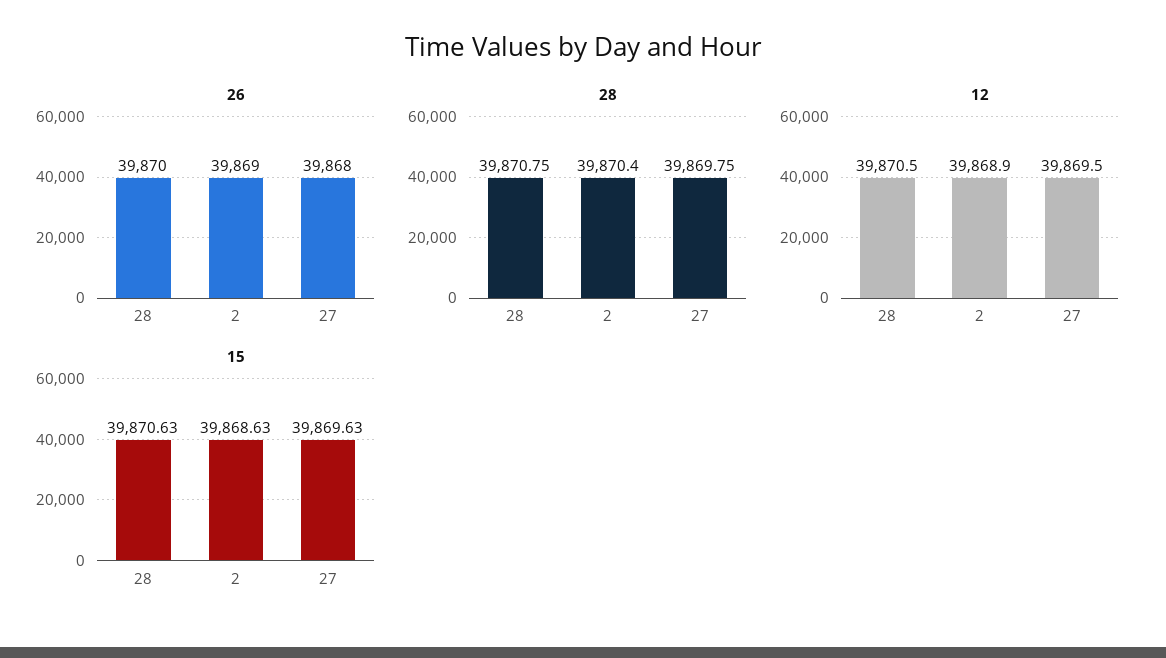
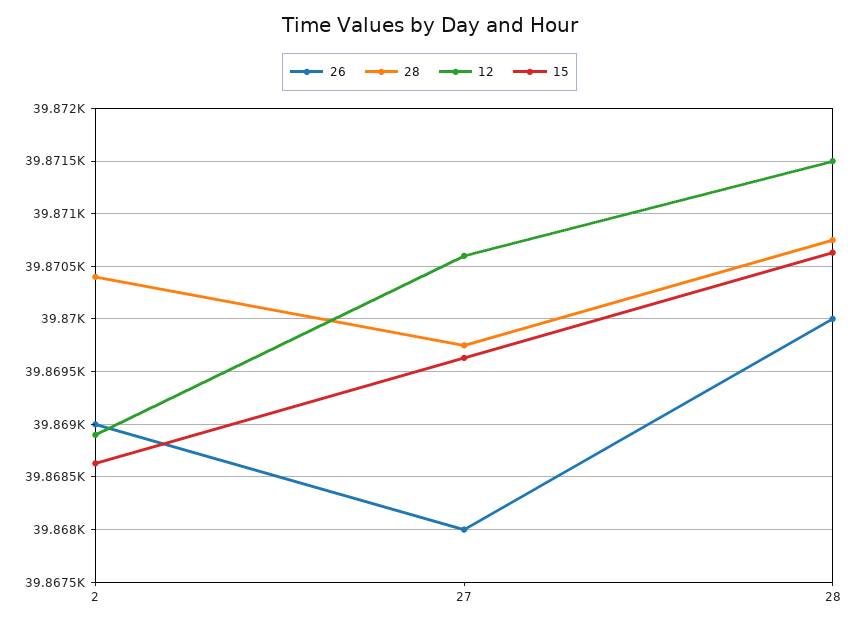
12, 28: 39870.5 -> 39871.5
12, 27: 39869.5 -> 39870.6

